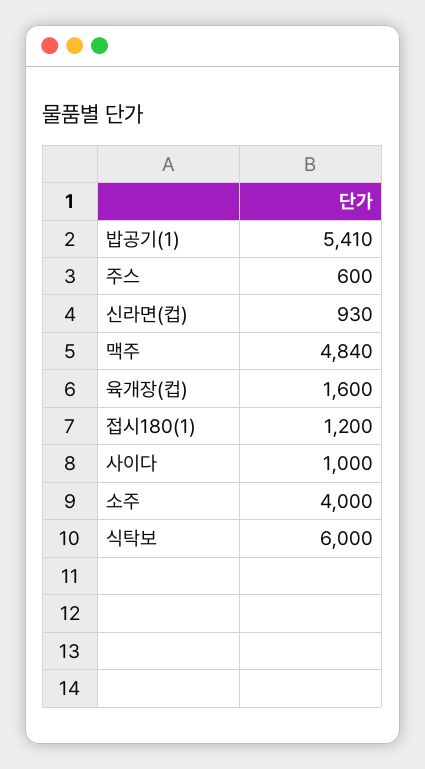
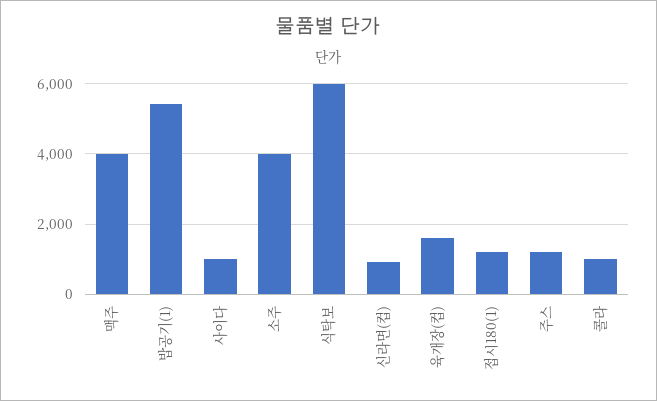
주스: 600 -> 1200
맥주: 4840 -> 4000
콜라: none -> 1000

